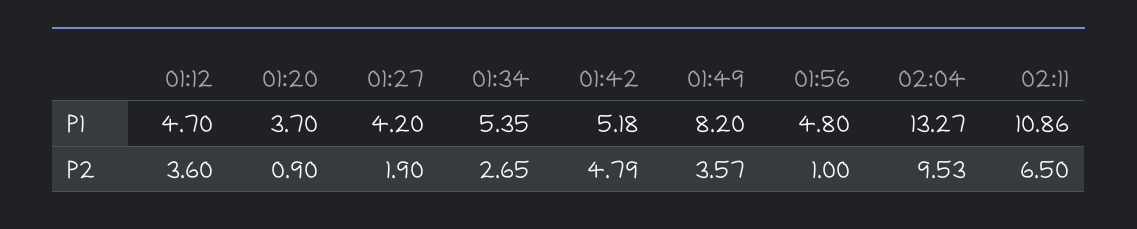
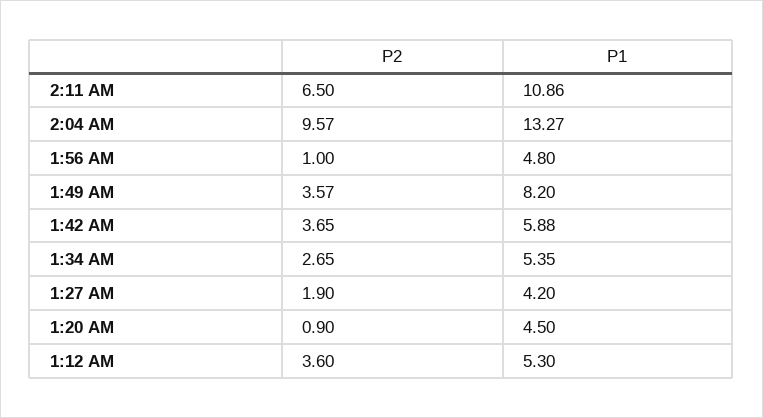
01:12, P1: 4.7 -> 5.3
01:20, P1: 3.7 -> 4.5
01:42, P1: 5.18 -> 5.88
01:42, P2: 4.79 -> 3.65
02:04, P2: 9.53 -> 9.57

